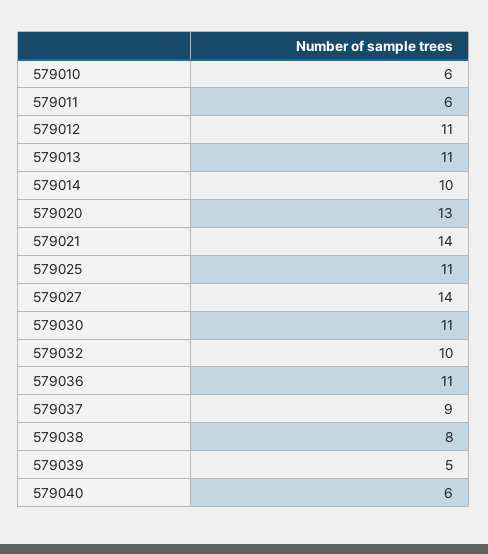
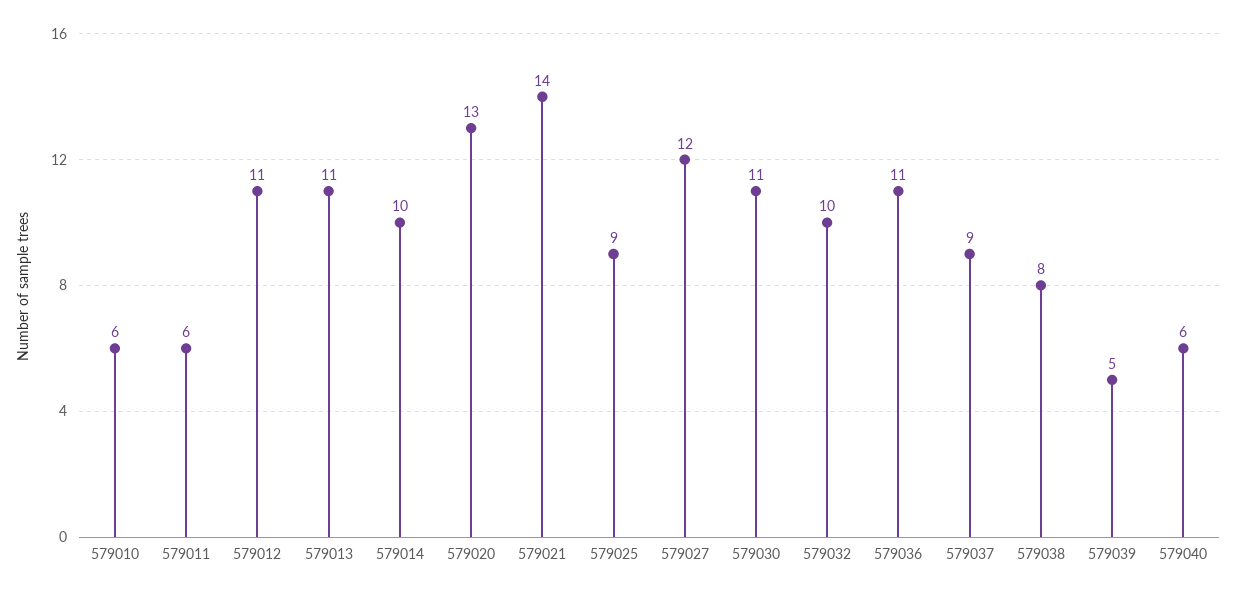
579025: 11 -> 9
579027: 14 -> 12

